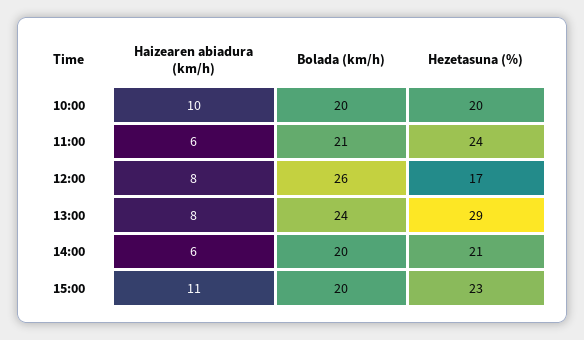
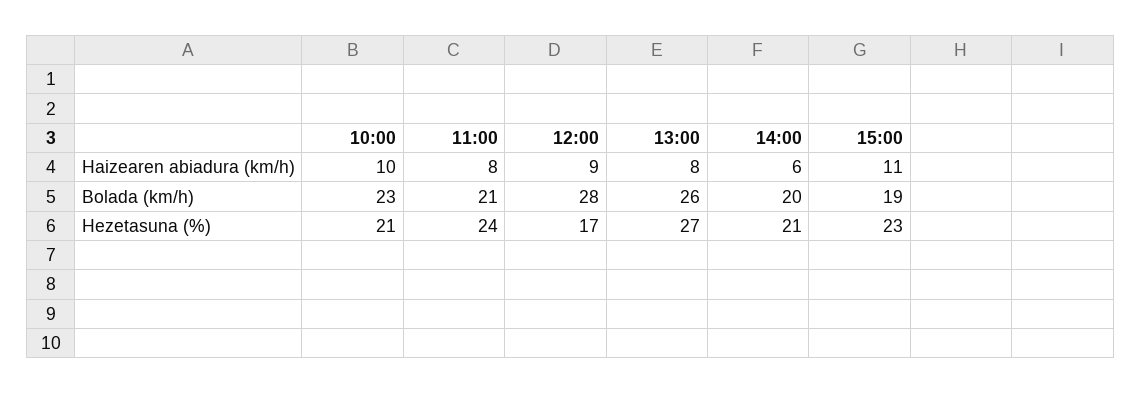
Bolada (km/h), 10:00: 20 -> 23
Hezetasuna (%), 10:00: 20 -> 21
Haizearen abiadura (km/h), 11:00: 6 -> 8
Haizearen abiadura (km/h), 12:00: 8 -> 9
Bolada (km/h), 12:00: 26 -> 28
Bolada (km/h), 13:00: 24 -> 26
Hezetasuna (%), 13:00: 29 -> 27
Bolada (km/h), 15:00: 20 -> 19

